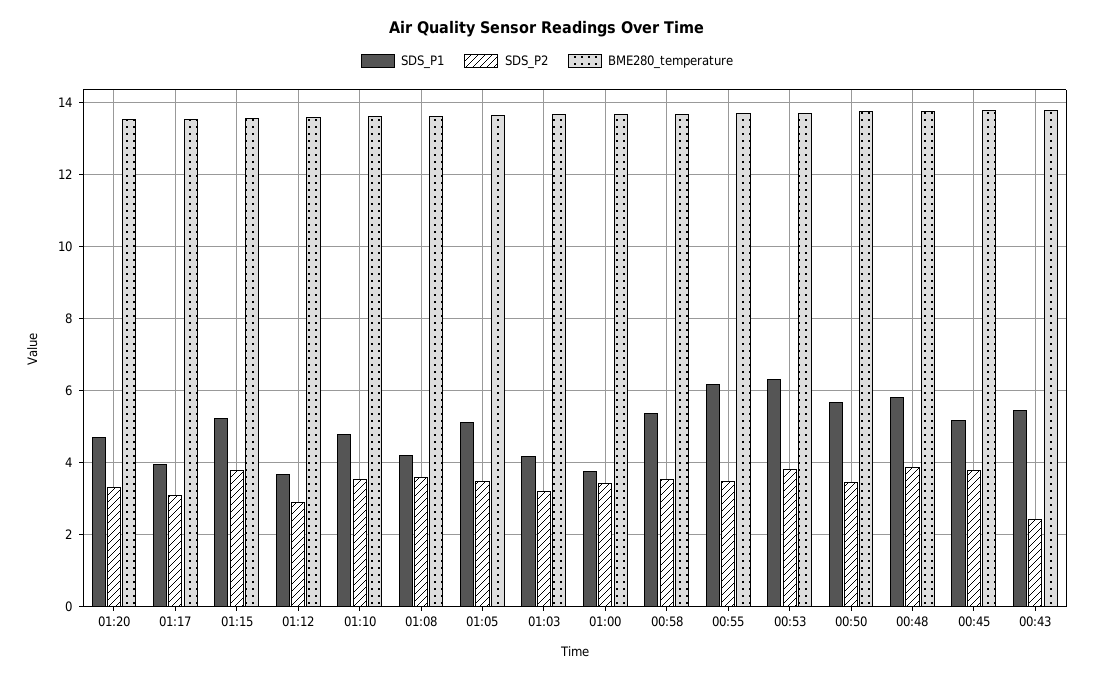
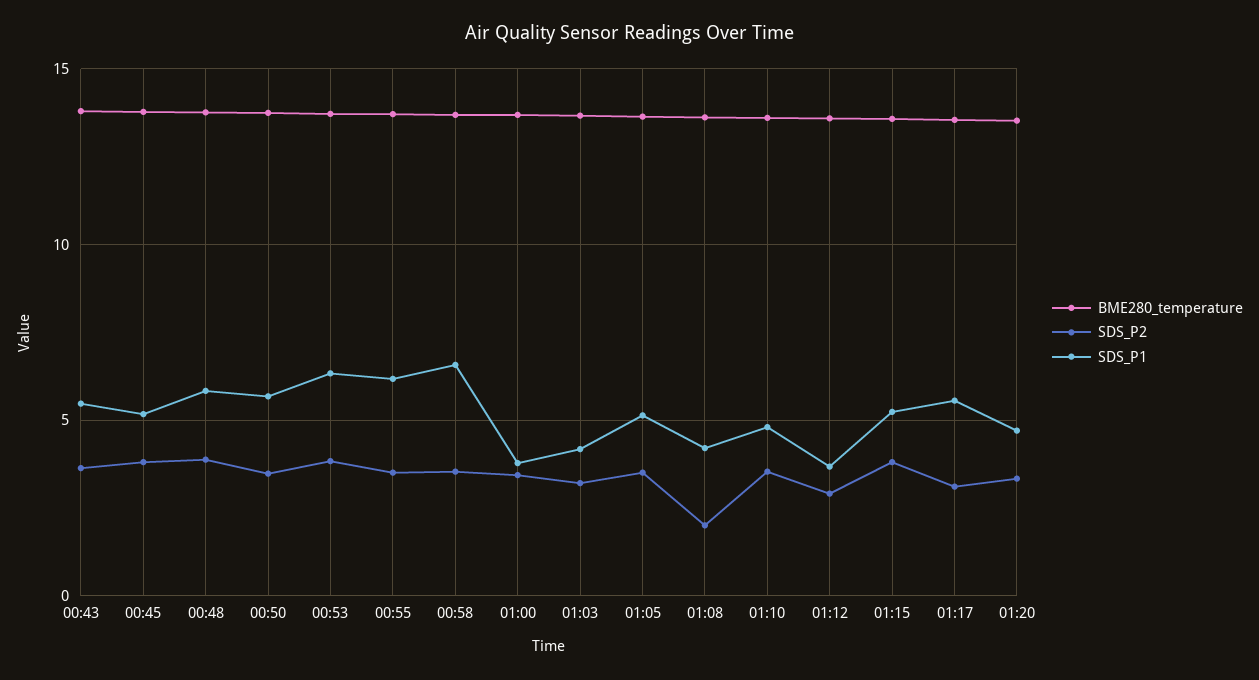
SDS_P1, 01:17: 4 -> 5.5
SDS_P2, 01:08: 3.6 -> 2
SDS_P1, 00:58: 5.4 -> 6.5
SDS_P2, 00:43: 2.4 -> 3.5

